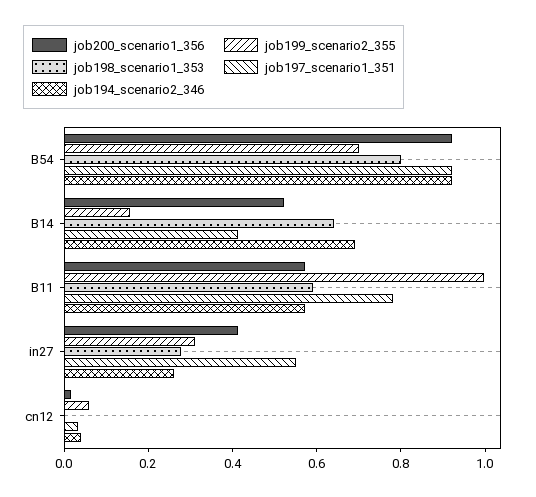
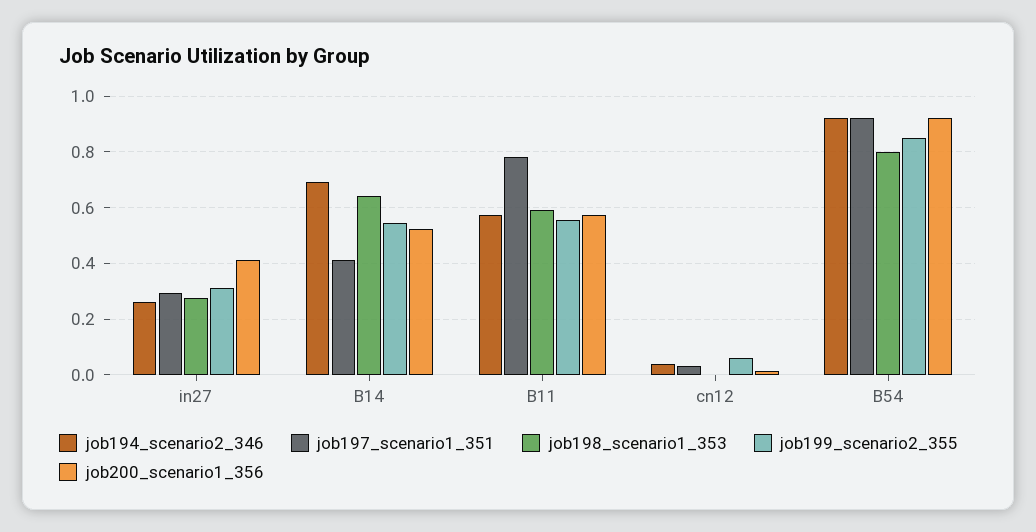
job199_scenario2_355, B54: 0.7 -> 0.85
job199_scenario2_355, B14: 0.15 -> 0.55
job199_scenario2_355, B11: 1 -> 0.55
job197_scenario1_351, in27: 0.55 -> 0.3

